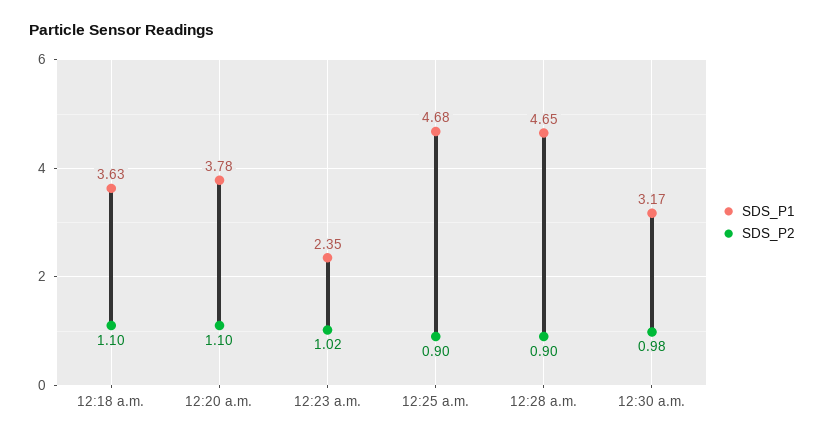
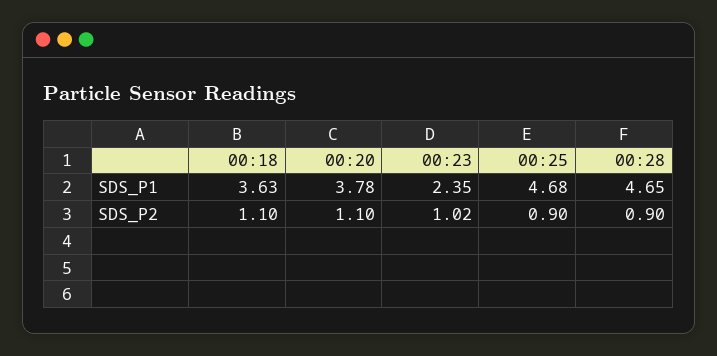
SDS_P1, 12:30 a.m.: 3.17 -> none
SDS_P2, 12:30 a.m.: 0.98 -> none

